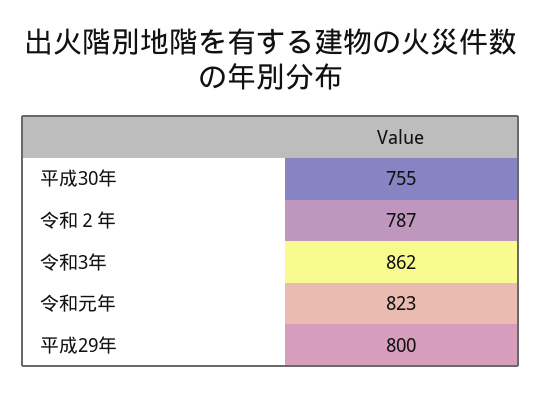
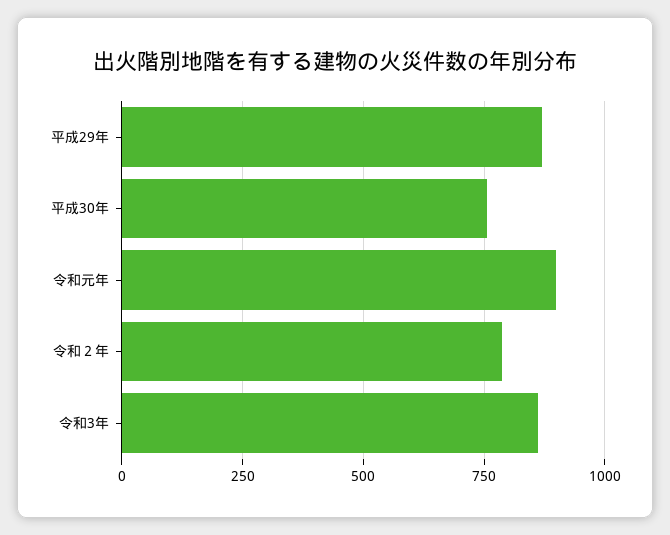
令和元年: 823 -> 900
平成29年: 800 -> 875

